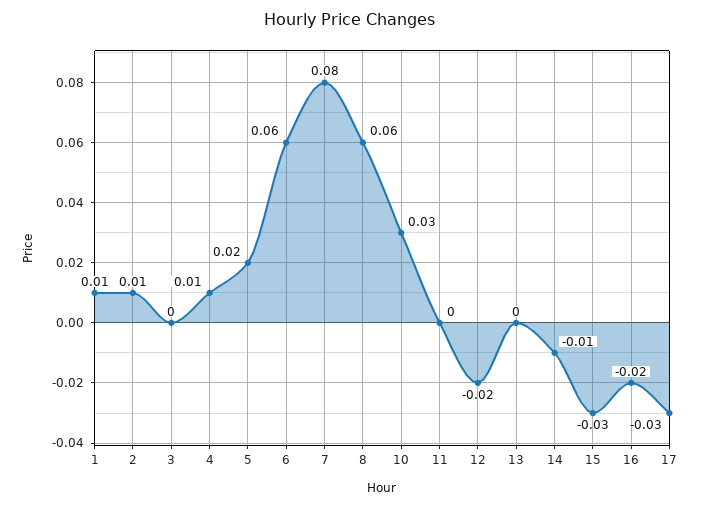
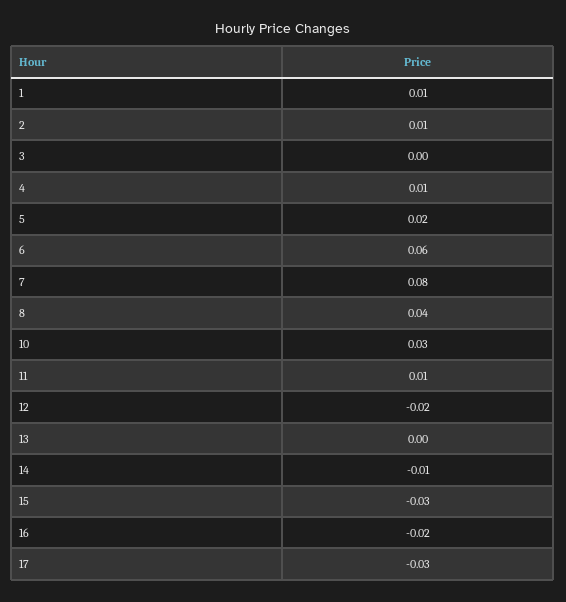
8: 0.06 -> 0.04
11: 0 -> 0.01

